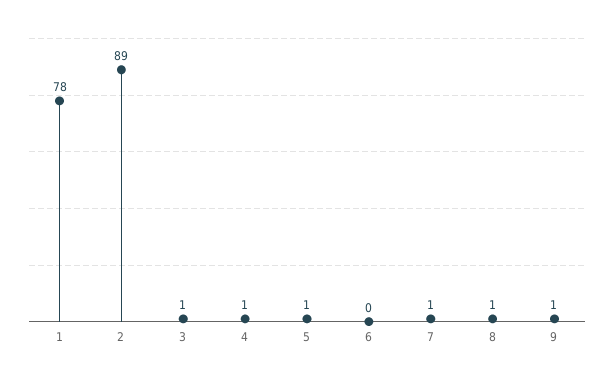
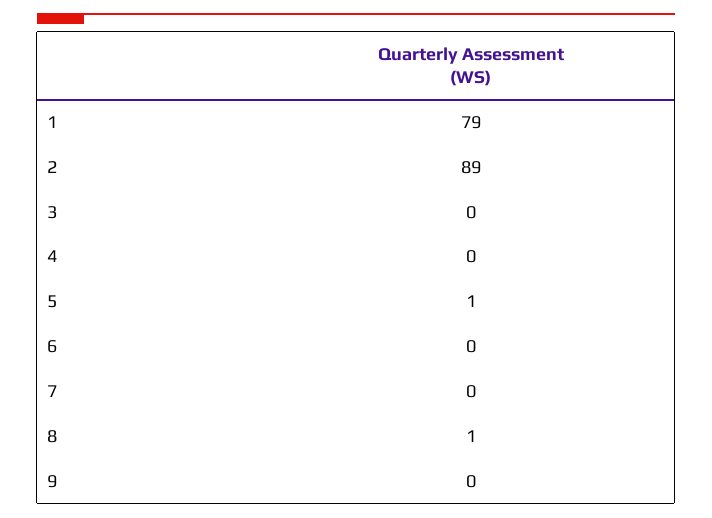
1: 78 -> 79
3: 1 -> 0
4: 1 -> 0
7: 1 -> 0
9: 1 -> 0

